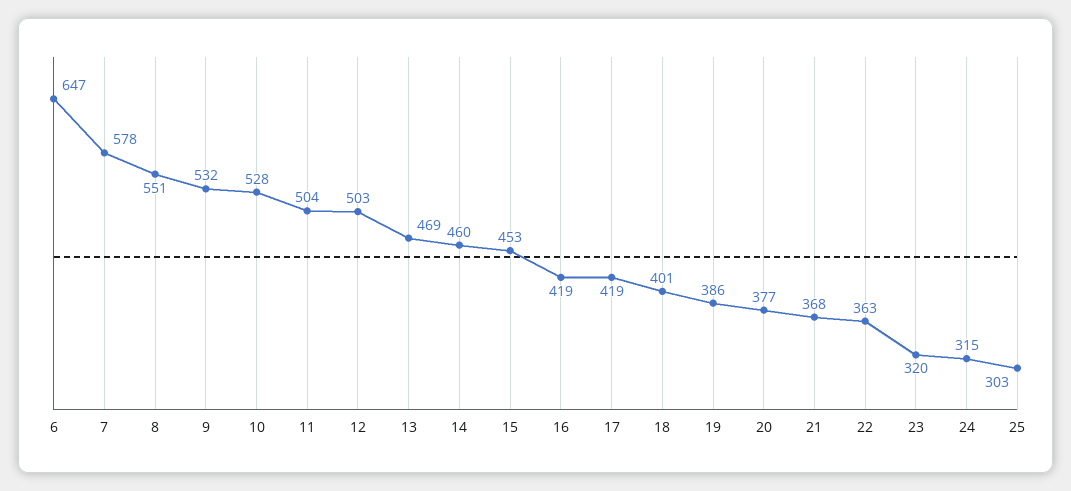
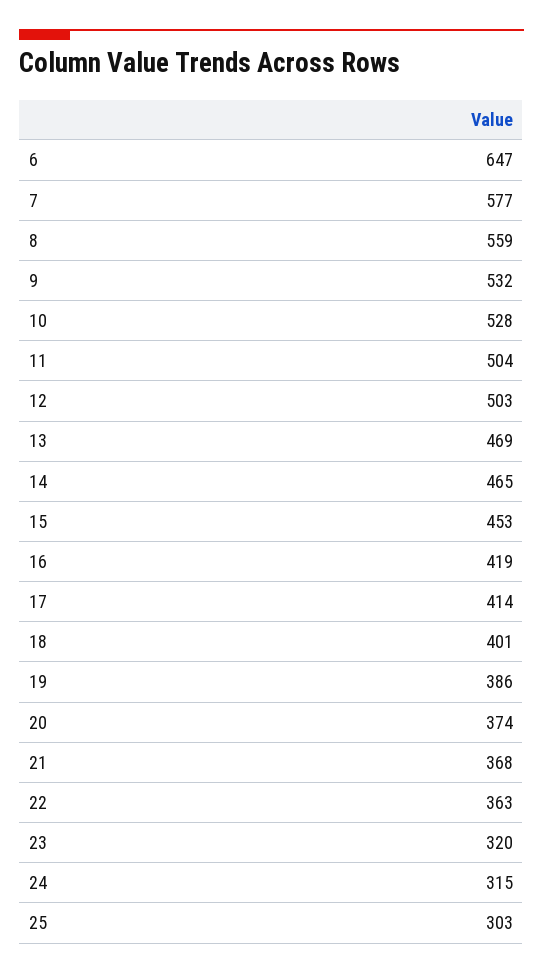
7: 578 -> 577
8: 551 -> 559
14: 460 -> 465
17: 419 -> 414
20: 377 -> 374

